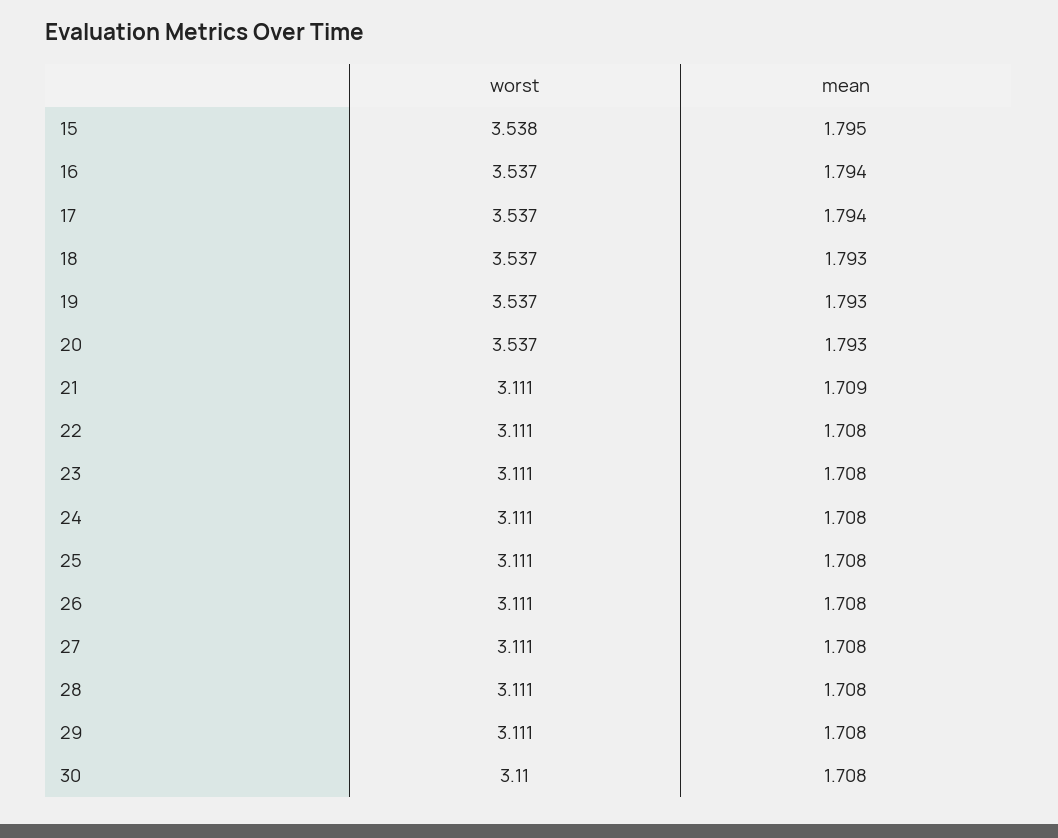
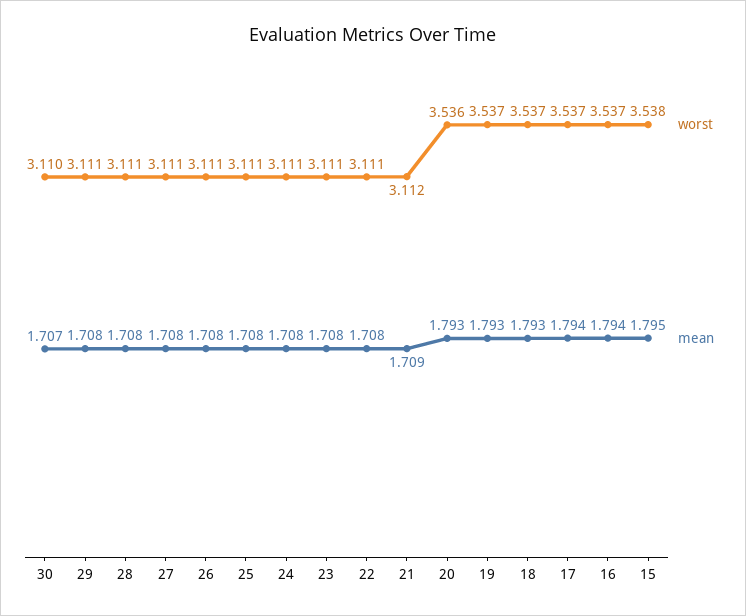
worst, 20: 3.537 -> 3.536
worst, 21: 3.111 -> 3.112
mean, 30: 1.708 -> 1.707

